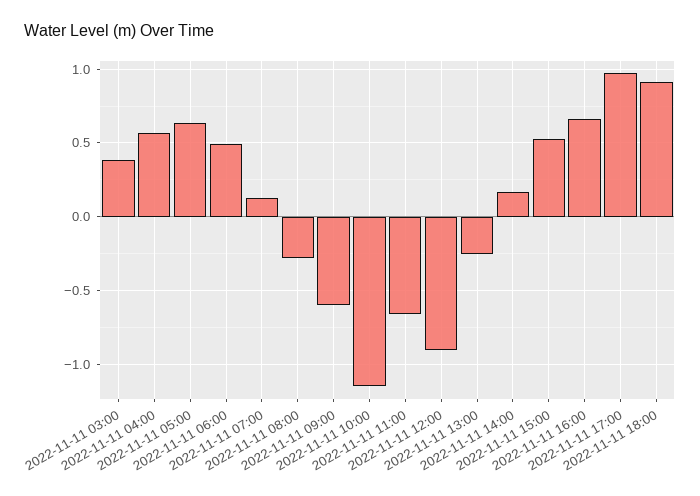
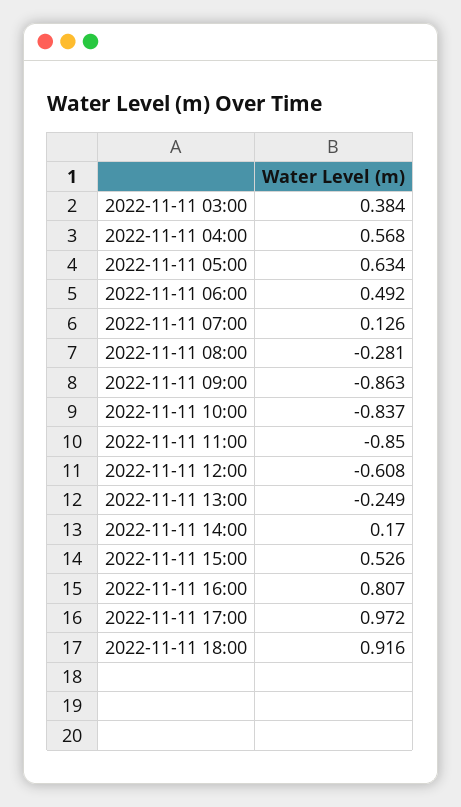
2022-11-11 09:00: -0.6 -> -0.863
2022-11-11 10:00: -1.15 -> -0.837
2022-11-11 11:00: -0.65 -> -0.85
2022-11-11 12:00: -0.9 -> -0.608
2022-11-11 16:00: 0.65 -> 0.807

